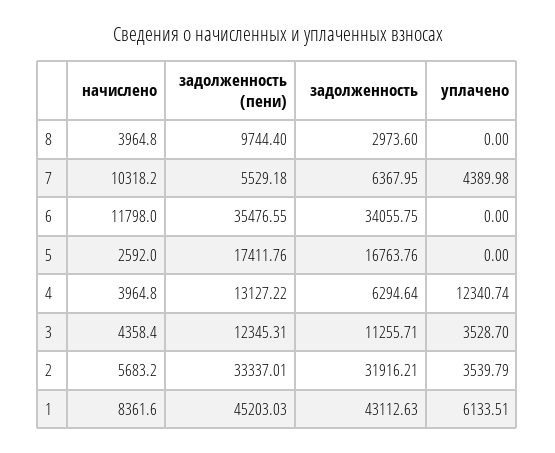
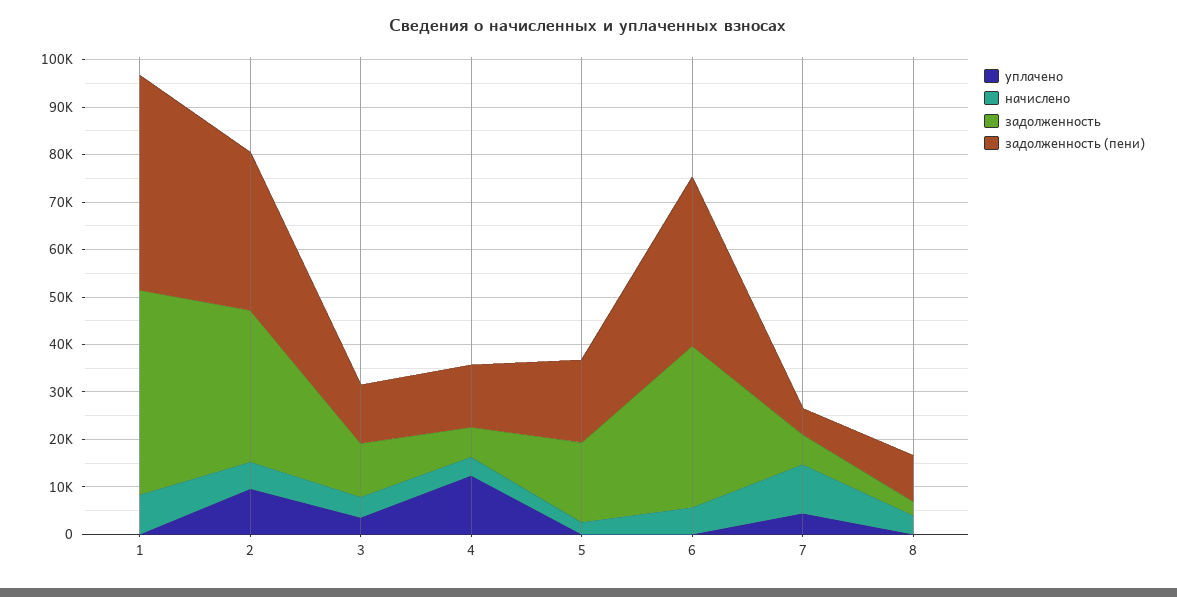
начислено, 6: 11798 -> 6000
уплачено, 2: 3539.79 -> 10000
уплачено, 1: 6133.51 -> 0

